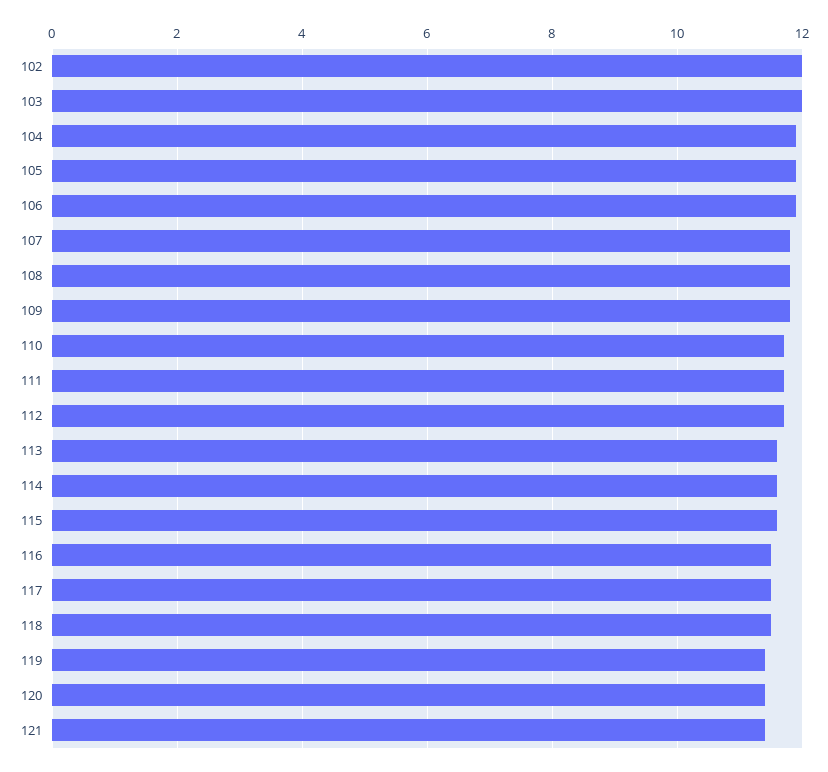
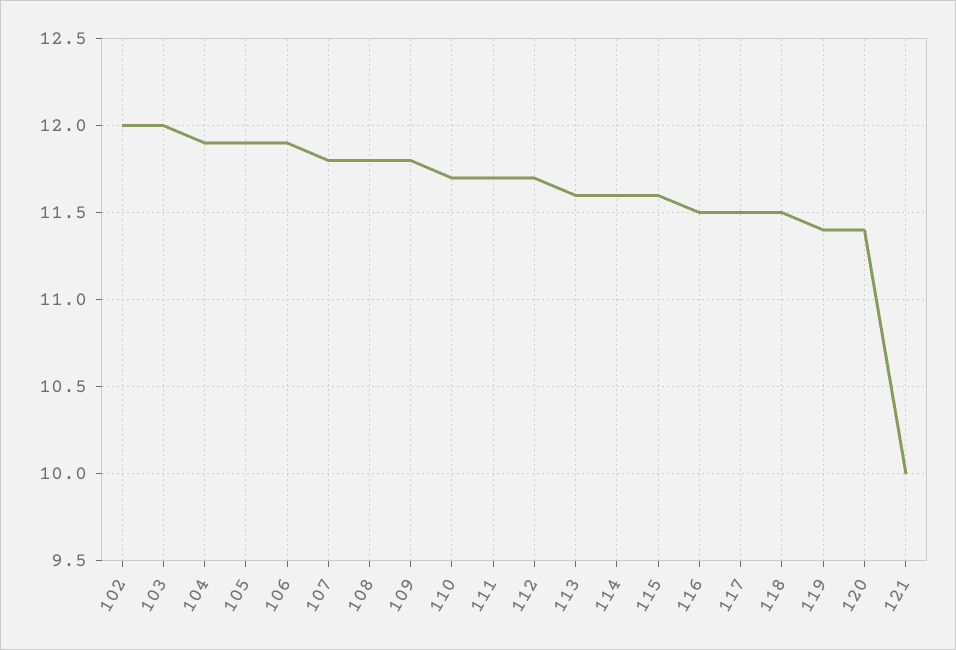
121: 11.5 -> 10

